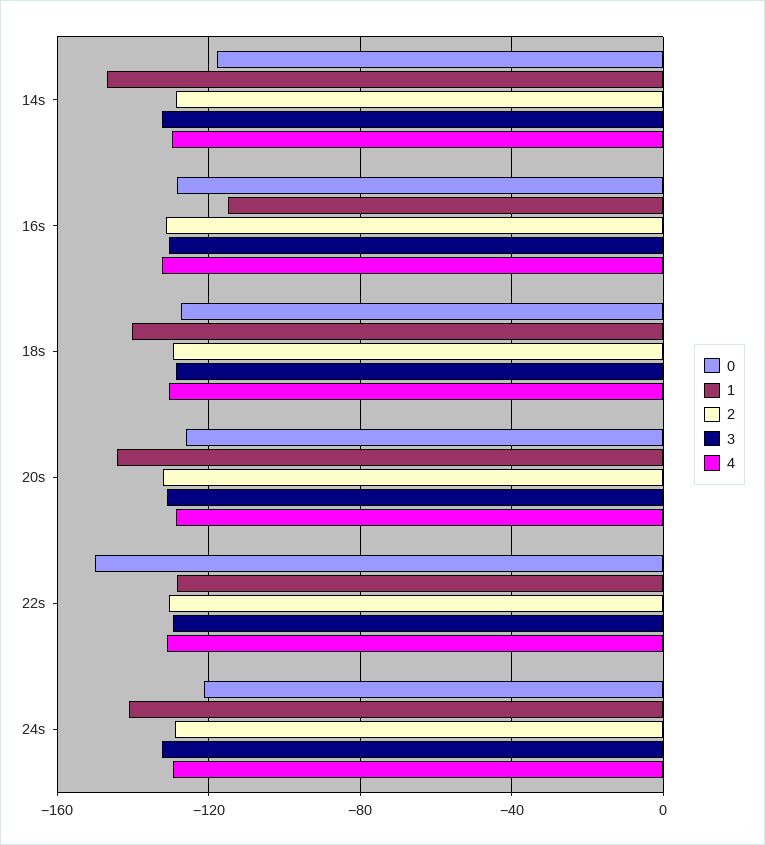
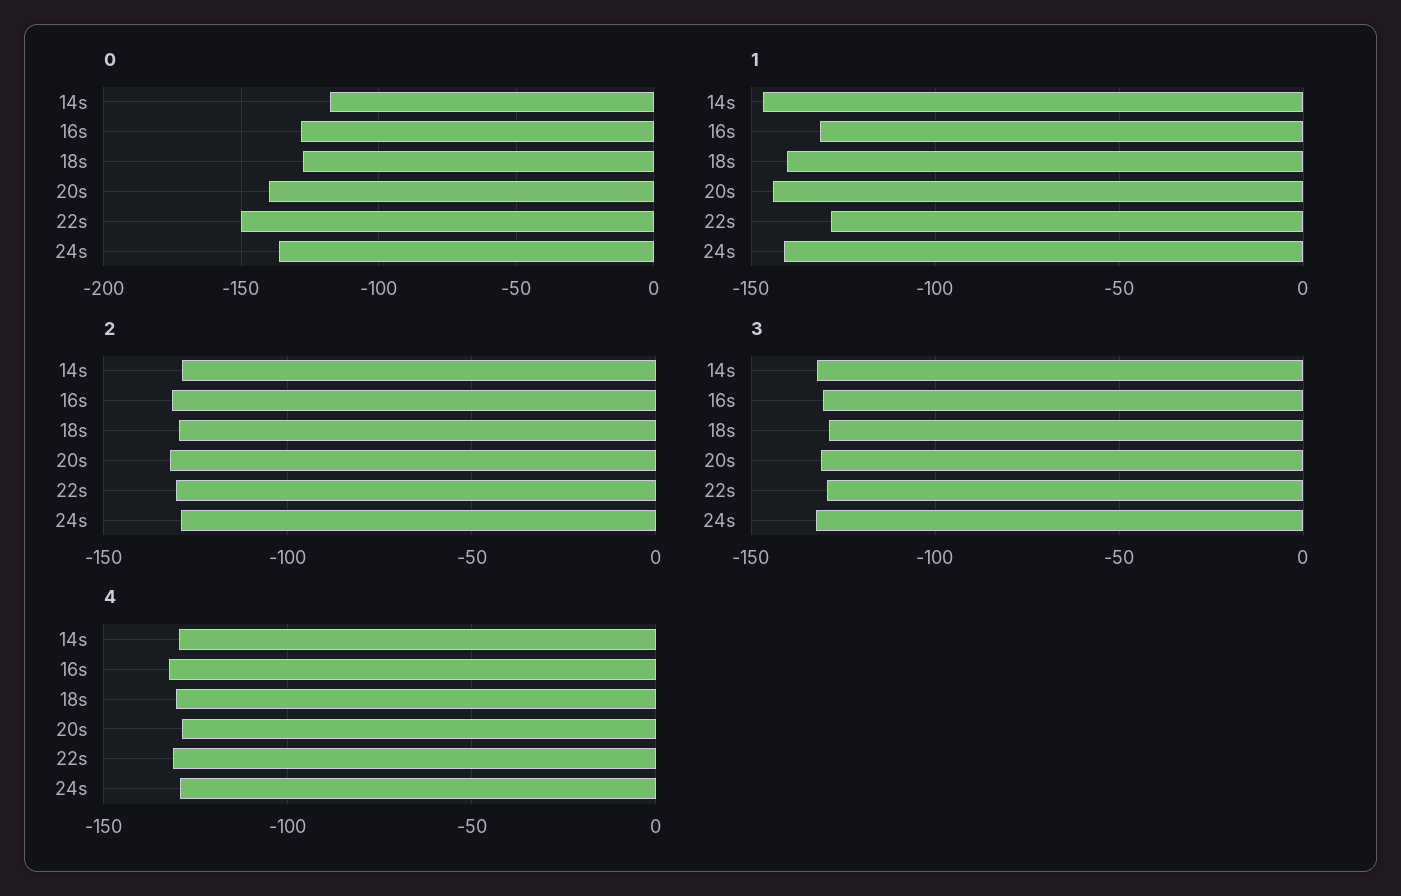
1, 16s: -115 -> -130
0, 20s: -125 -> -140
0, 24s: -120 -> -135

